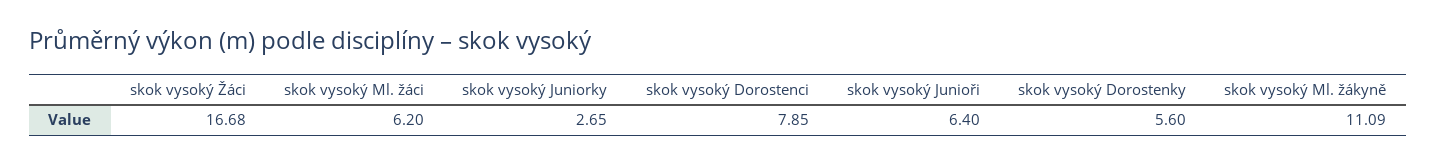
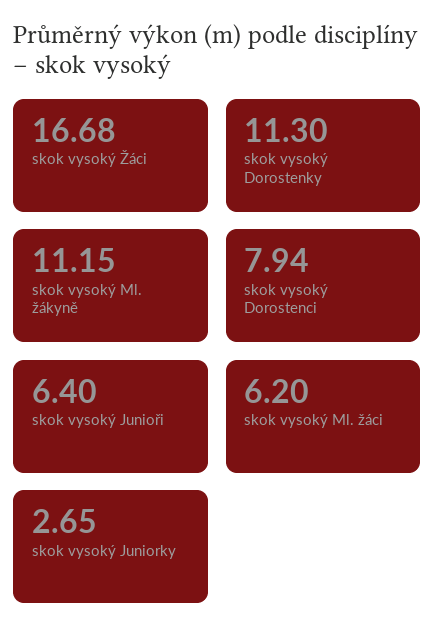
skok vysoký Dorostenci: 7.85 -> 7.94
skok vysoký Dorostenky: 5.6 -> 11.3
skok vysoký Ml. žákyně: 11.09 -> 11.15

